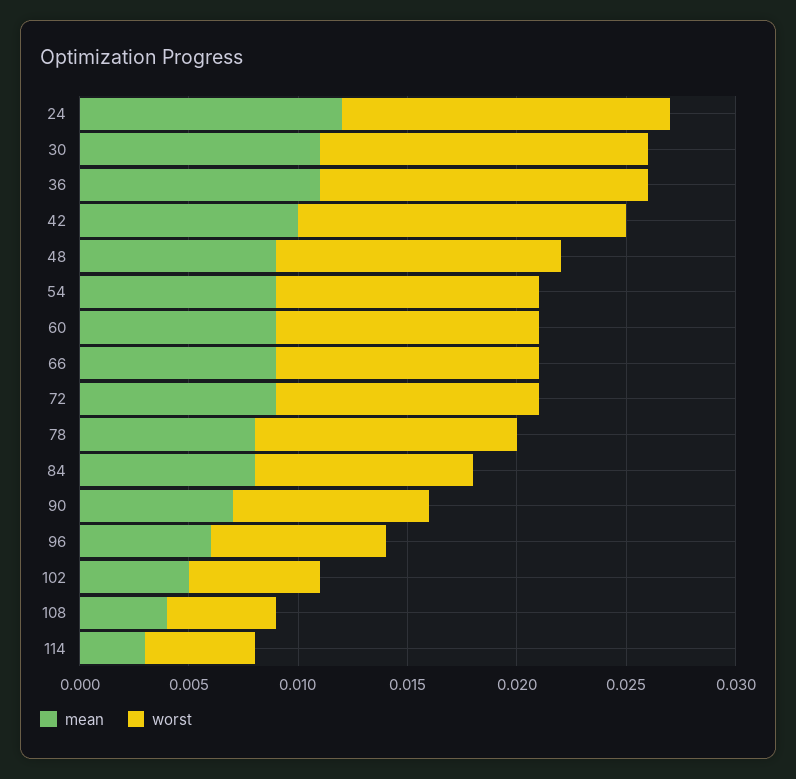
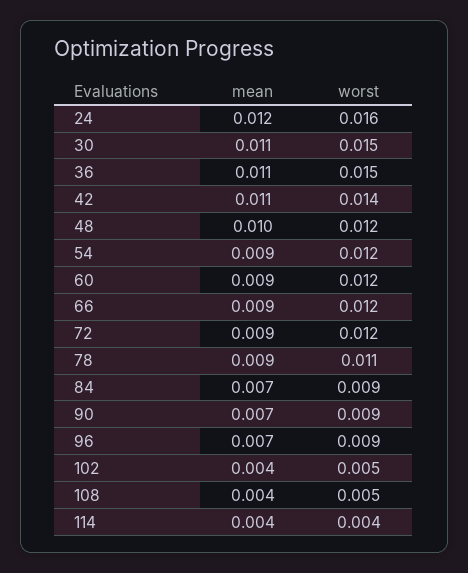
worst, 24: 0.015 -> 0.016
mean, 42: 0.01 -> 0.011
worst, 42: 0.015 -> 0.014
mean, 48: 0.009 -> 0.01
worst, 48: 0.013 -> 0.012
mean, 78: 0.008 -> 0.009
worst, 78: 0.012 -> 0.011
mean, 84: 0.008 -> 0.007
worst, 84: 0.01 -> 0.009
mean, 96: 0.006 -> 0.007
worst, 96: 0.008 -> 0.009
mean, 102: 0.005 -> 0.004
worst, 102: 0.006 -> 0.005
mean, 114: 0.003 -> 0.004
worst, 114: 0.005 -> 0.004

